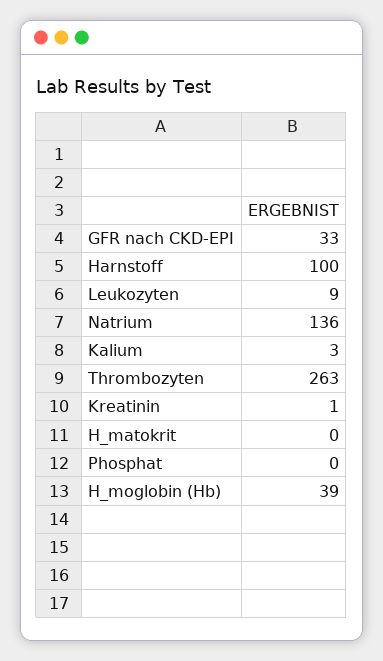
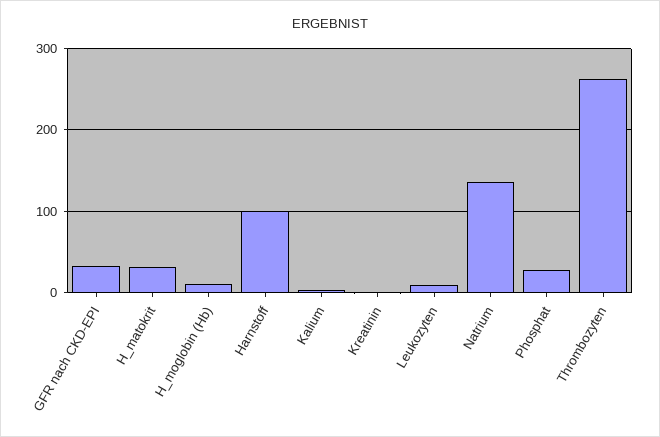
H_matokrit: 0 -> 30
Phosphat: 0 -> 30
H_moglobin (Hb): 39 -> 10

